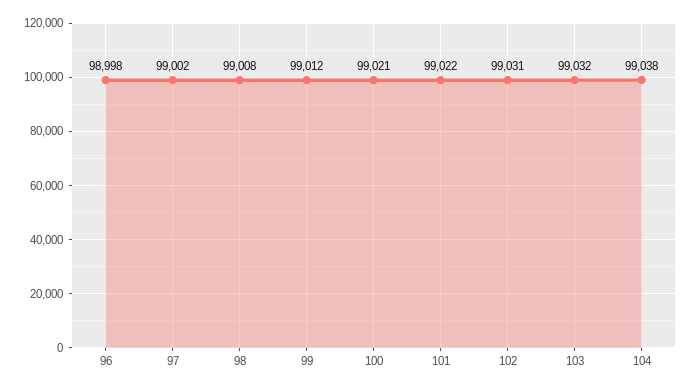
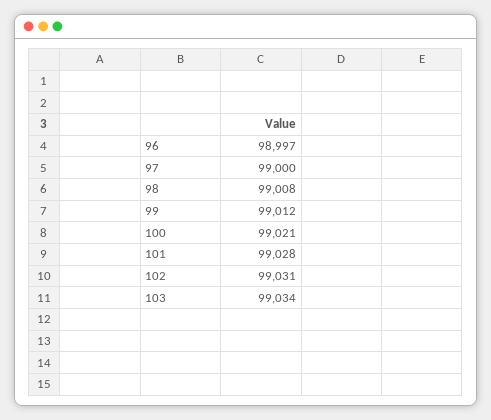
96: 98998 -> 98997
97: 99002 -> 99000
101: 99022 -> 99028
103: 99032 -> 99034
104: 99038 -> none

